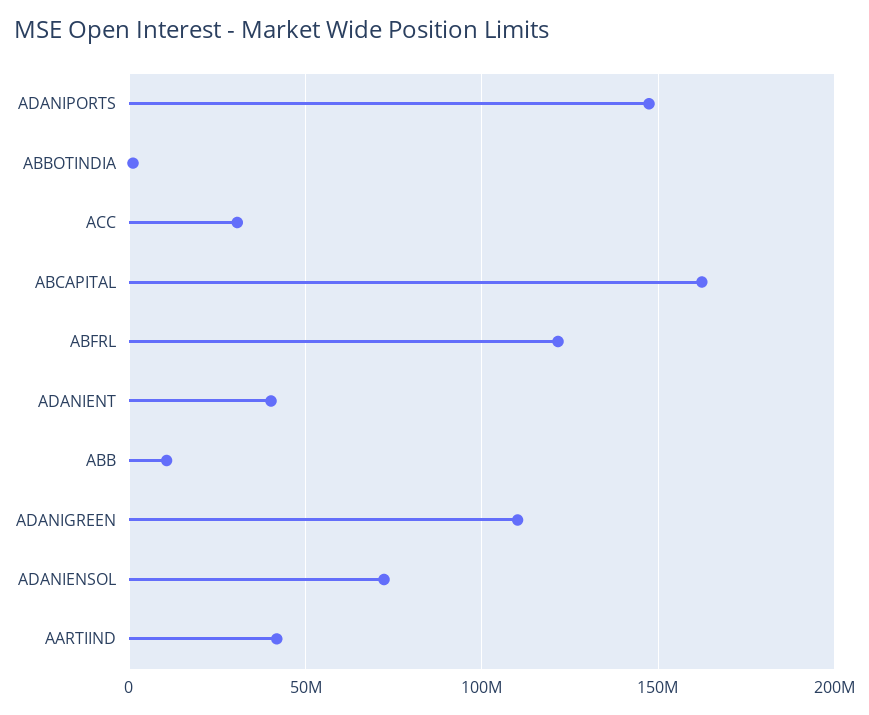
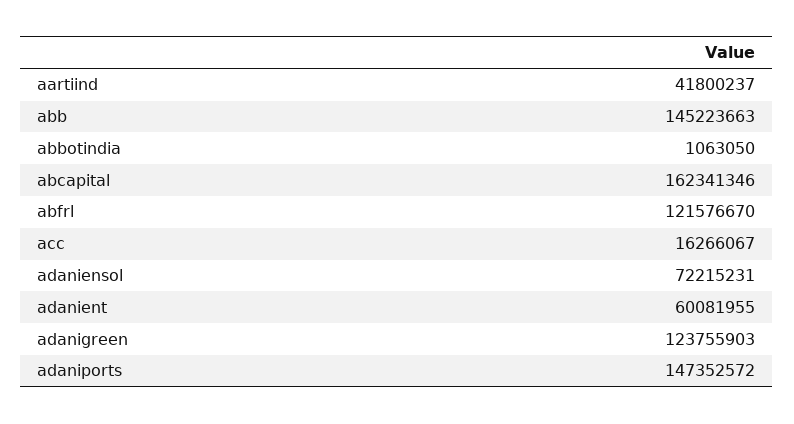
ACC: 30000000 -> 16266067
ADANIENT: 40000000 -> 60081955
ABB: 10000000 -> 145223663
ADANIGREEN: 110000000 -> 123755903

